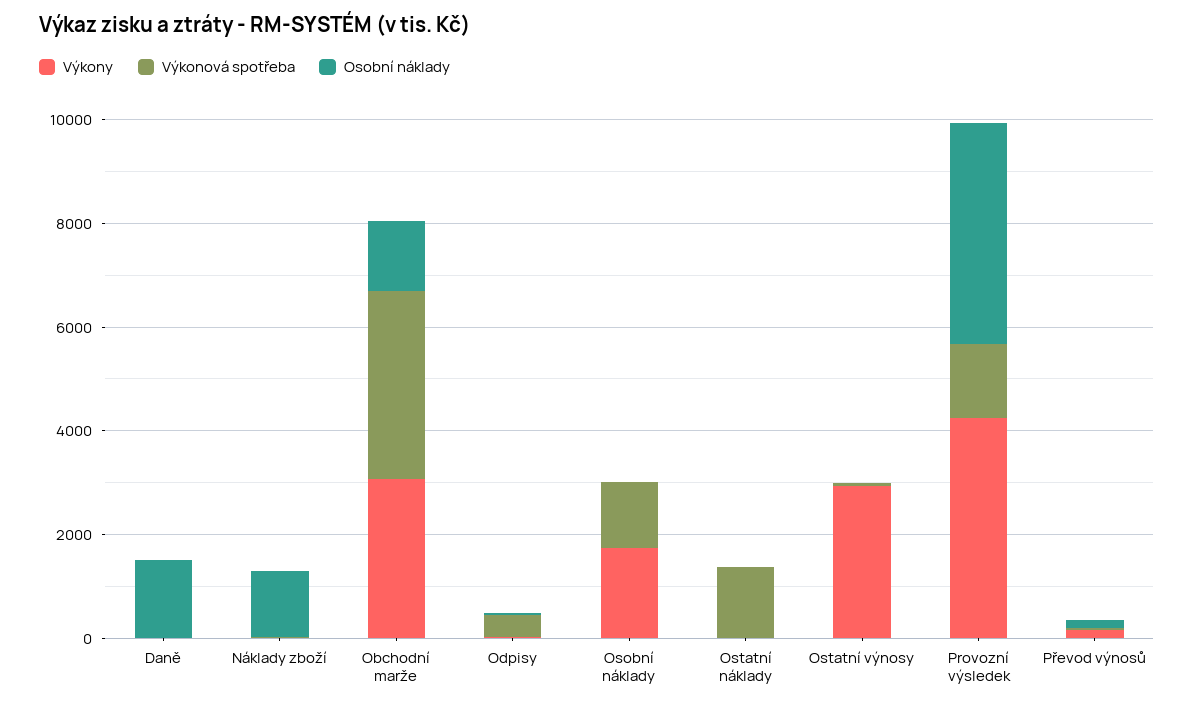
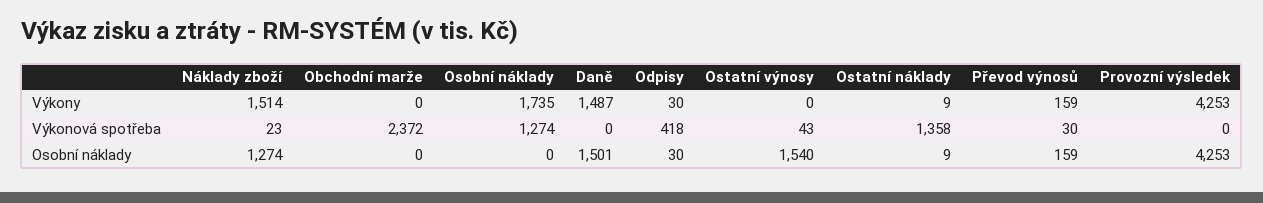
Výkony, Daně: 0 -> 1487
Výkony, Náklady zboží: 0 -> 1514
Výkony, Obchodní marže: 3000 -> 0
Výkonová spotřeba, Obchodní marže: 3500 -> 2372
Osobní náklady, Obchodní marže: 1500 -> 0
Výkony, Ostatní výnosy: 3000 -> 0
Osobní náklady, Ostatní výnosy: 0 -> 1540
Výkonová spotřeba, Provozní výsledek: 1500 -> 0

